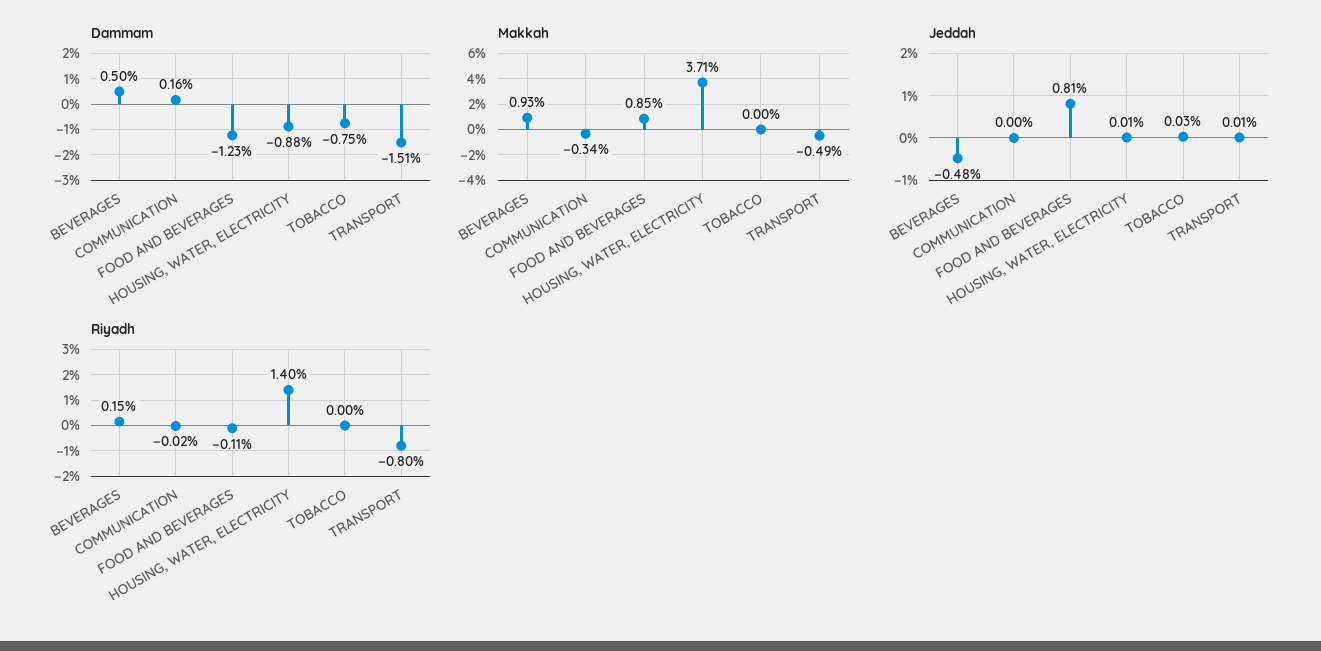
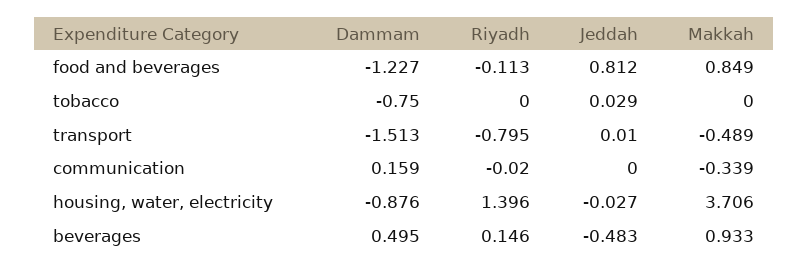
Jeddah, HOUSING, WATER, ELECTRICITY: 0.01 -> -0.027

